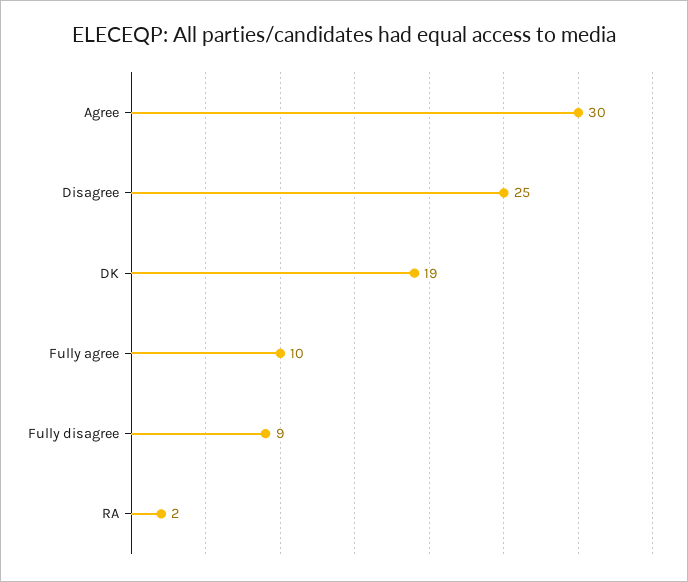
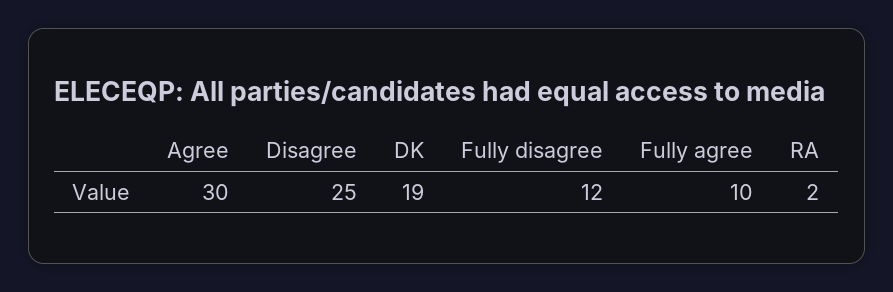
Fully disagree: 9 -> 12

